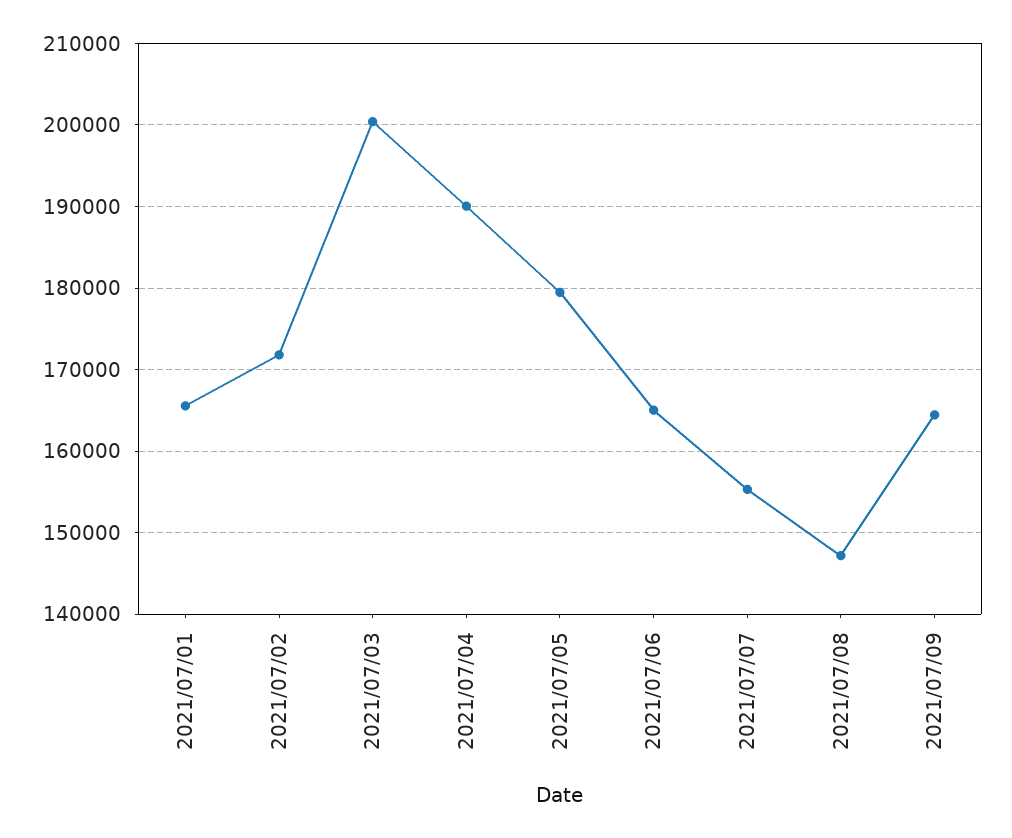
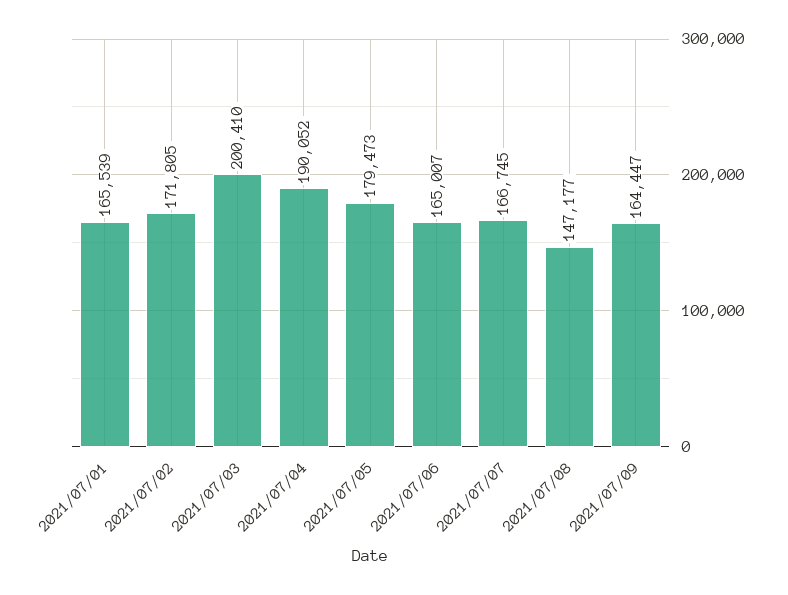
2021/07/07: 155000 -> 166745

